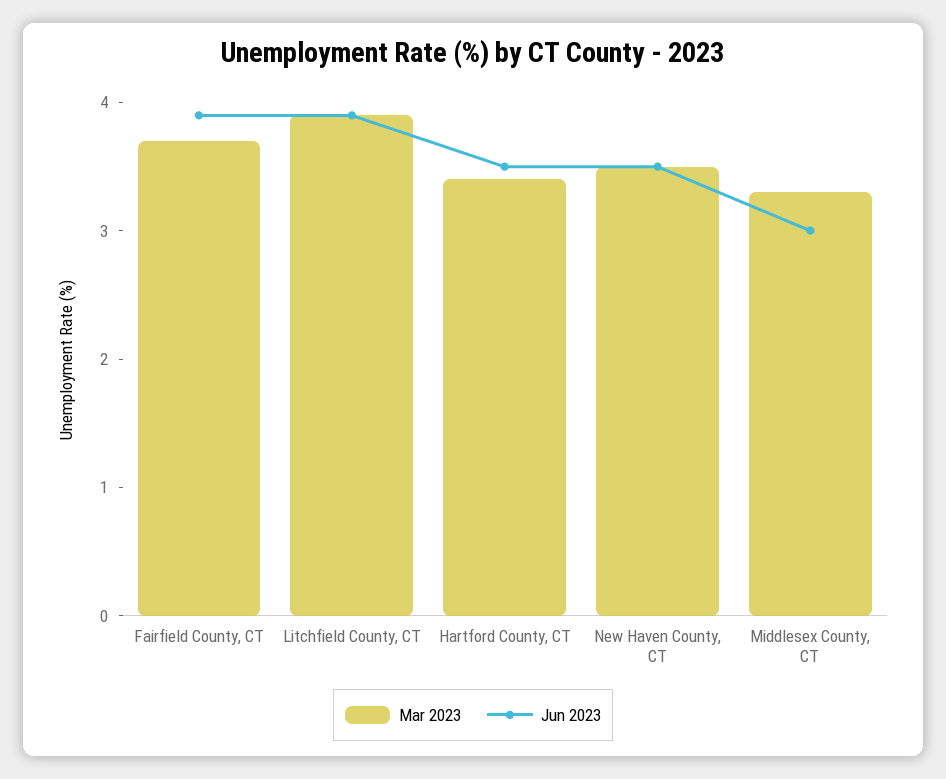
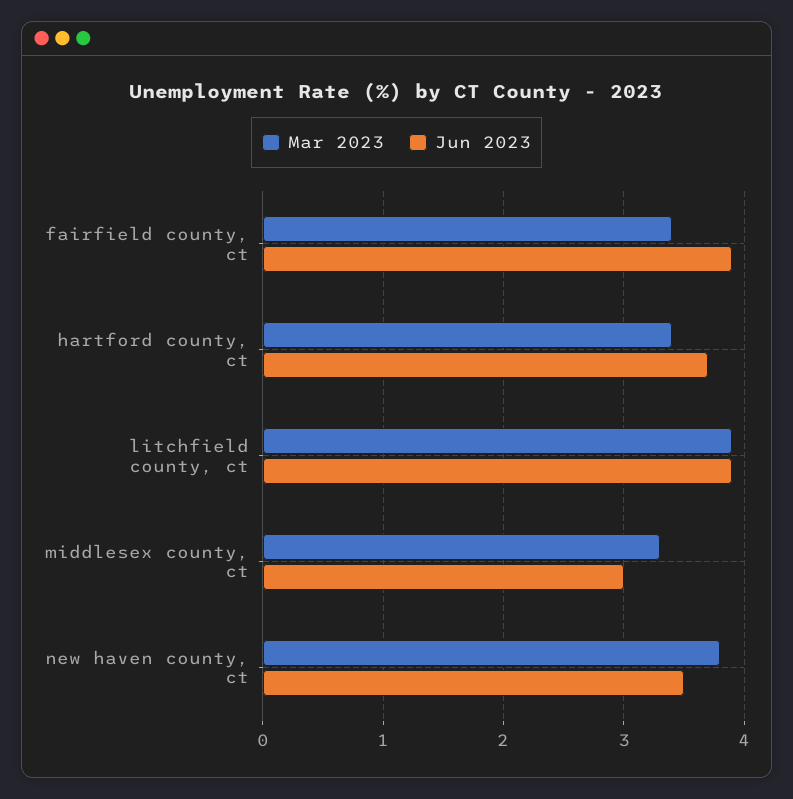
Mar 2023, Fairfield County, CT: 3.7 -> 3.4
Jun 2023, Hartford County, CT: 3.5 -> 3.7
Mar 2023, New Haven County, CT: 3.5 -> 3.8

